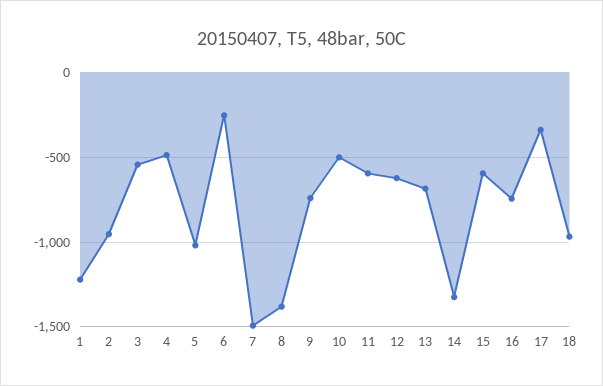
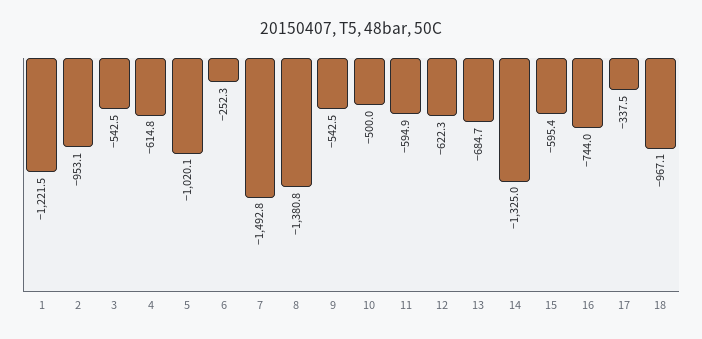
4: -500 -> -614.8
9: -750 -> -542.5

